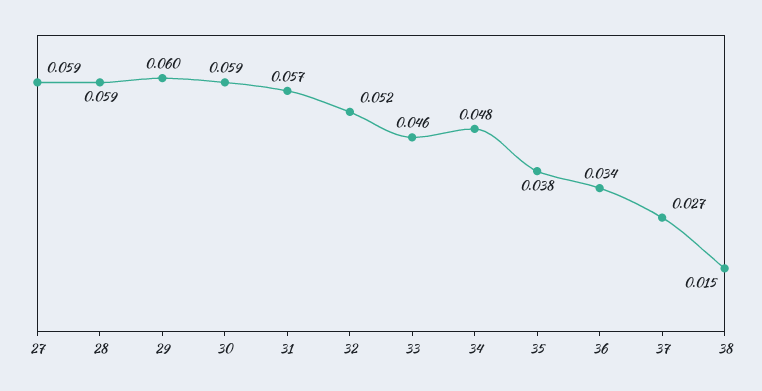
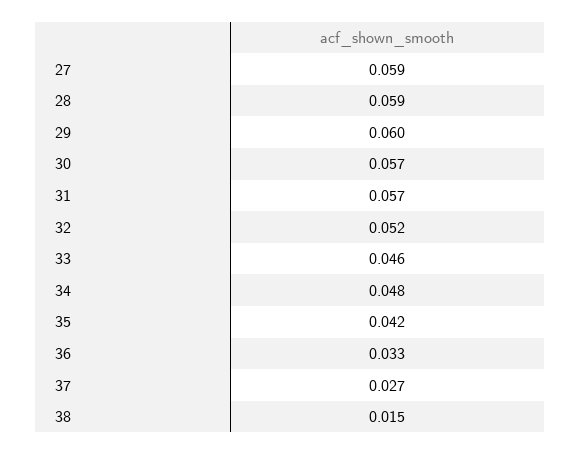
30: 0.059 -> 0.057
35: 0.038 -> 0.042
36: 0.034 -> 0.033

